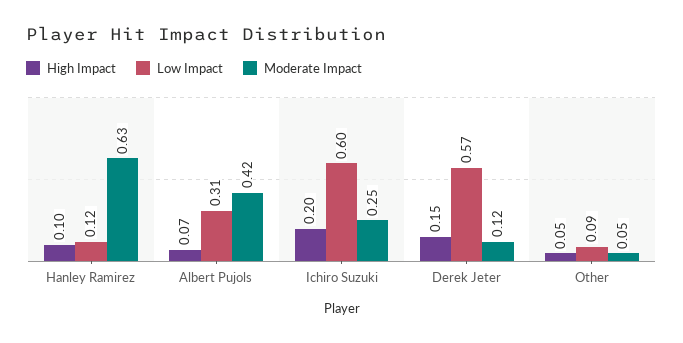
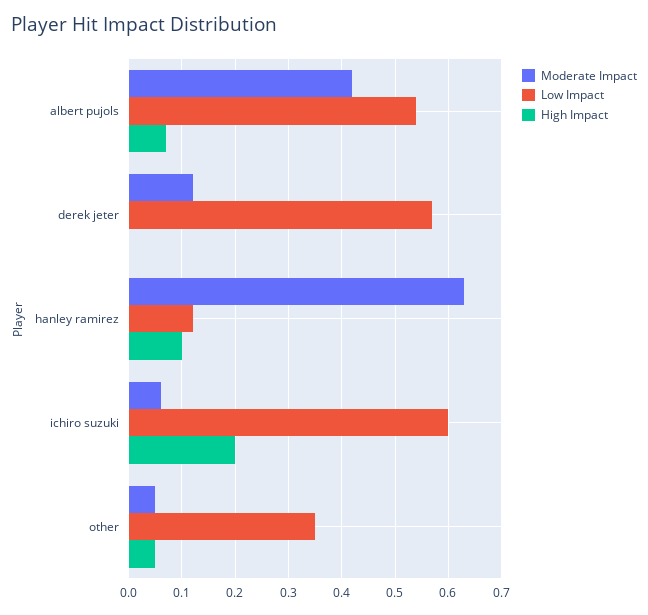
Low Impact, Albert Pujols: 0.31 -> 0.55
Moderate Impact, Ichiro Suzuki: 0.25 -> 0.05
High Impact, Derek Jeter: 0.15 -> 0
Low Impact, Other: 0.09 -> 0.35

